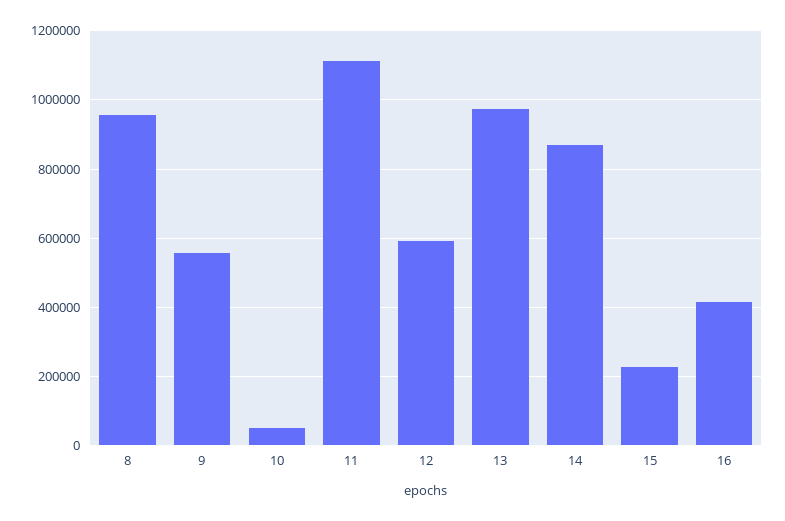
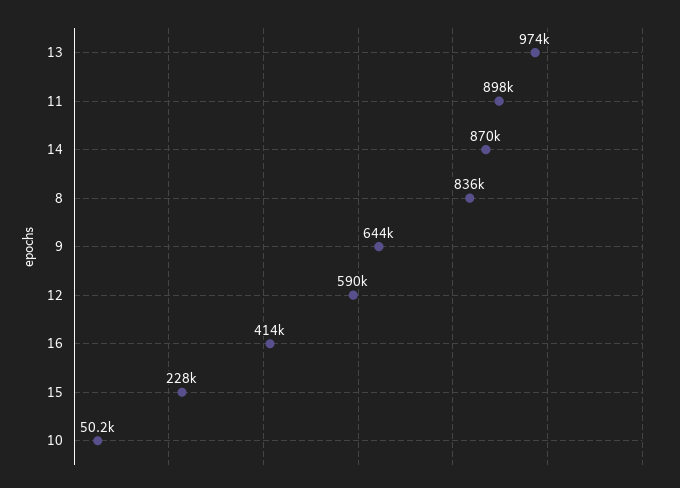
8: 960000 -> 836000
9: 560000 -> 644000
11: 1120000 -> 898000

